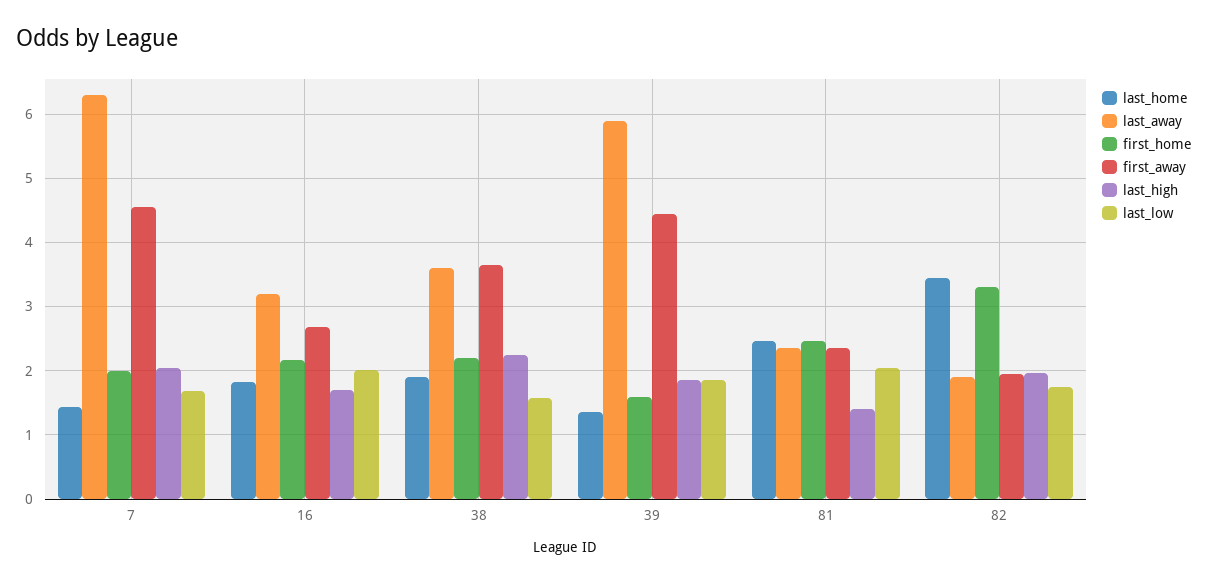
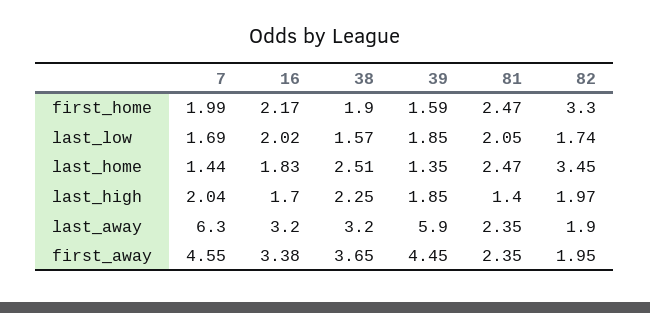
first_away, 16: 2.7 -> 3.38
last_home, 38: 1.9 -> 2.51
last_away, 38: 3.6 -> 3.2
first_home, 38: 2.2 -> 1.9

